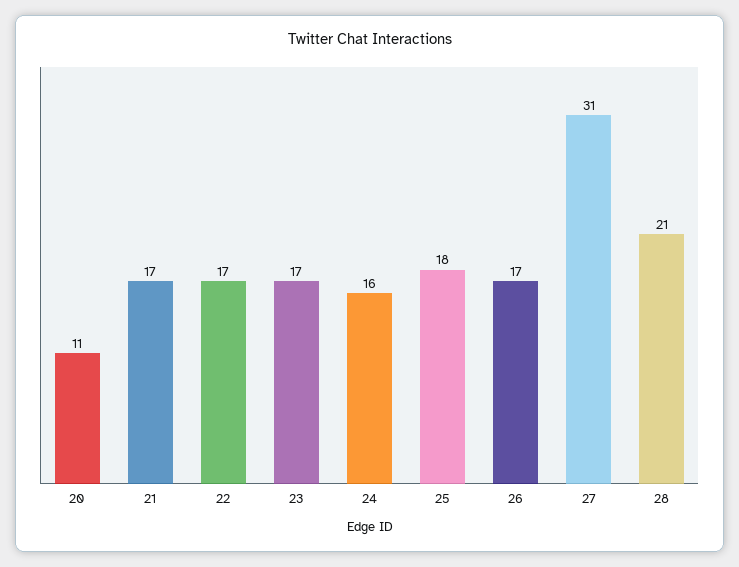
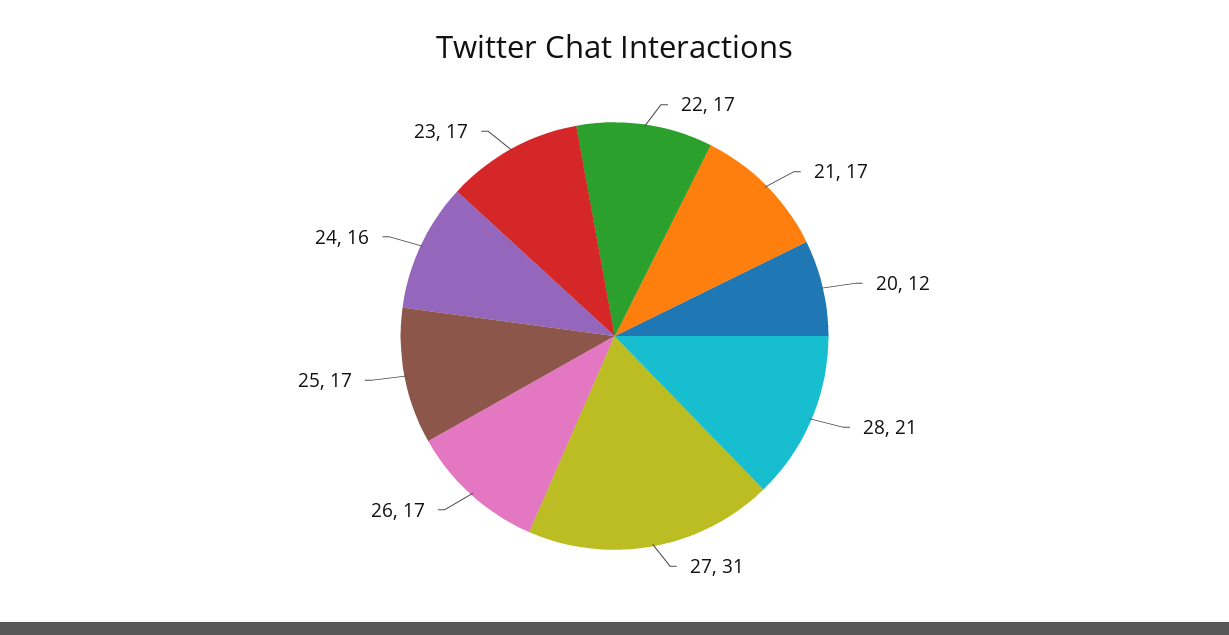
20: 11 -> 12
25: 18 -> 17

